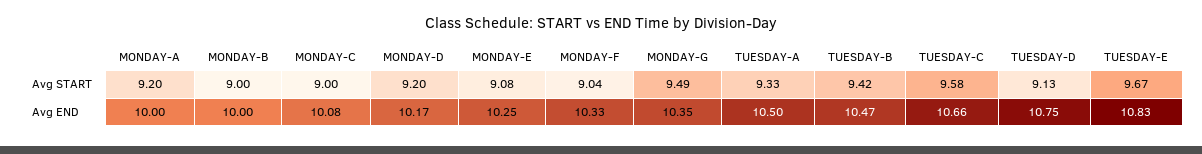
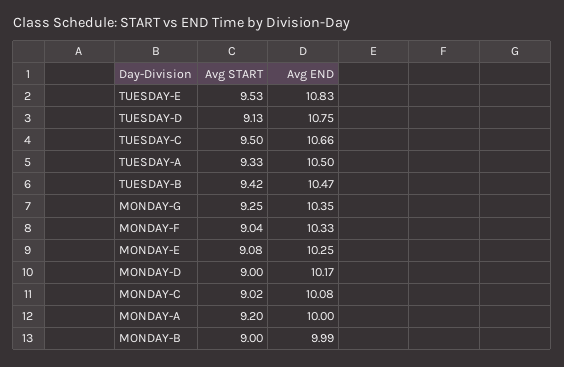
MONDAY-C, Avg START: 9 -> 9.02
MONDAY-D, Avg START: 9.2 -> 9
MONDAY-G, Avg START: 9.49 -> 9.25
TUESDAY-C, Avg START: 9.58 -> 9.5
TUESDAY-E, Avg START: 9.67 -> 9.53
MONDAY-B, Avg END: 10 -> 9.99

